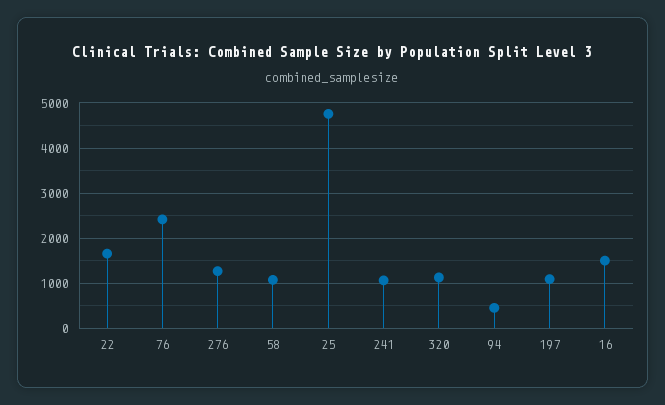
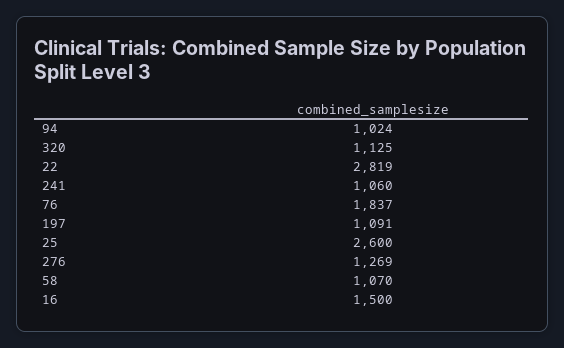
22: 1600 -> 2819
76: 2400 -> 1837
25: 4800 -> 2600
94: 400 -> 1024

